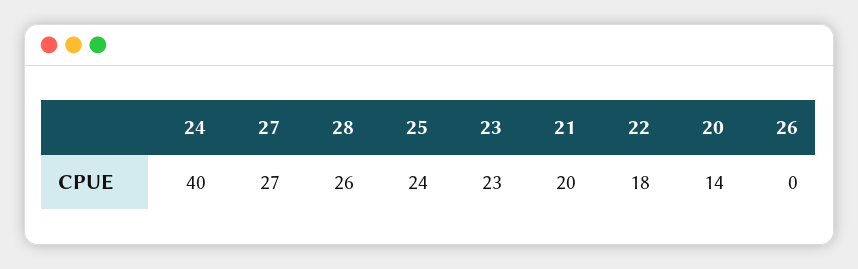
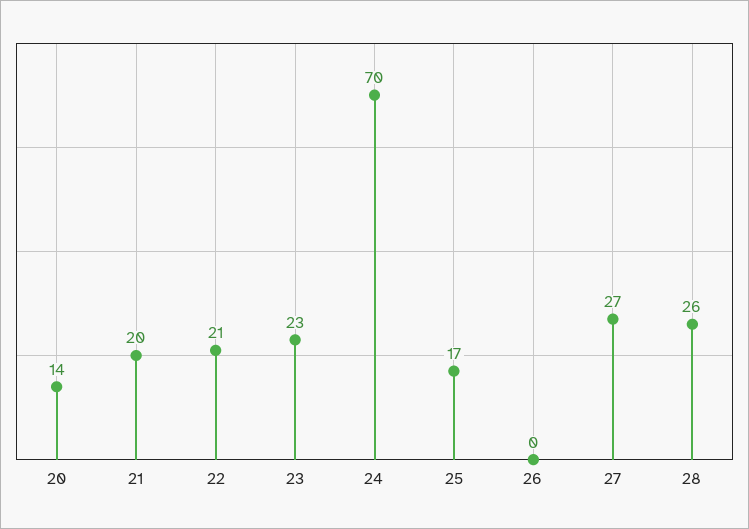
24: 40 -> 70
25: 24 -> 17
22: 18 -> 21

